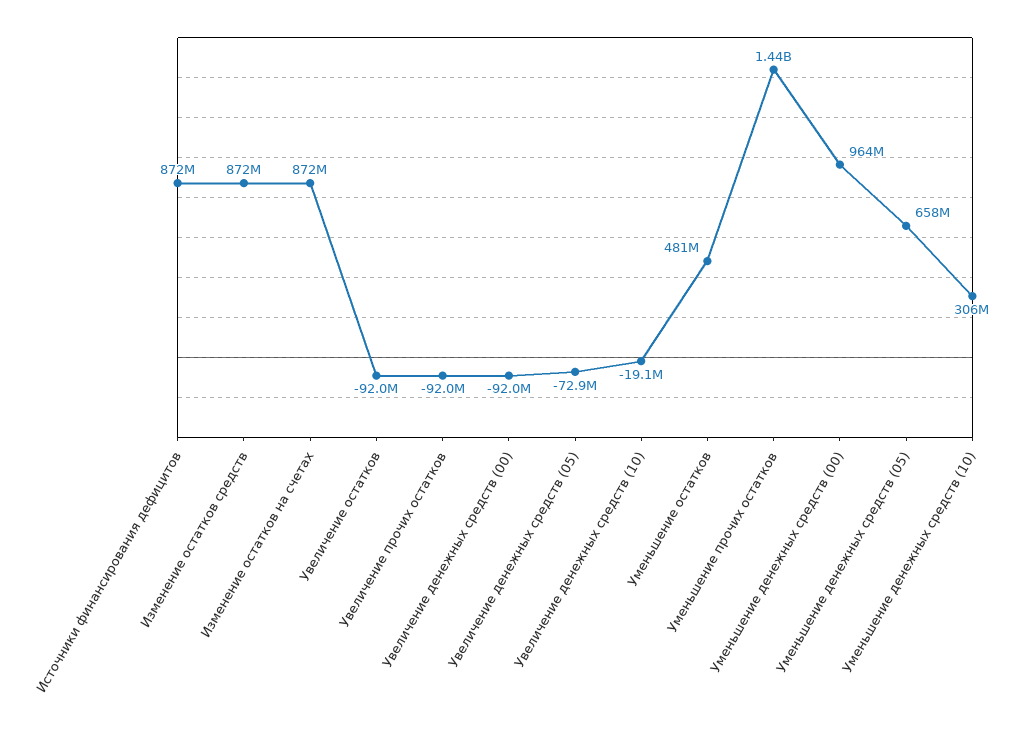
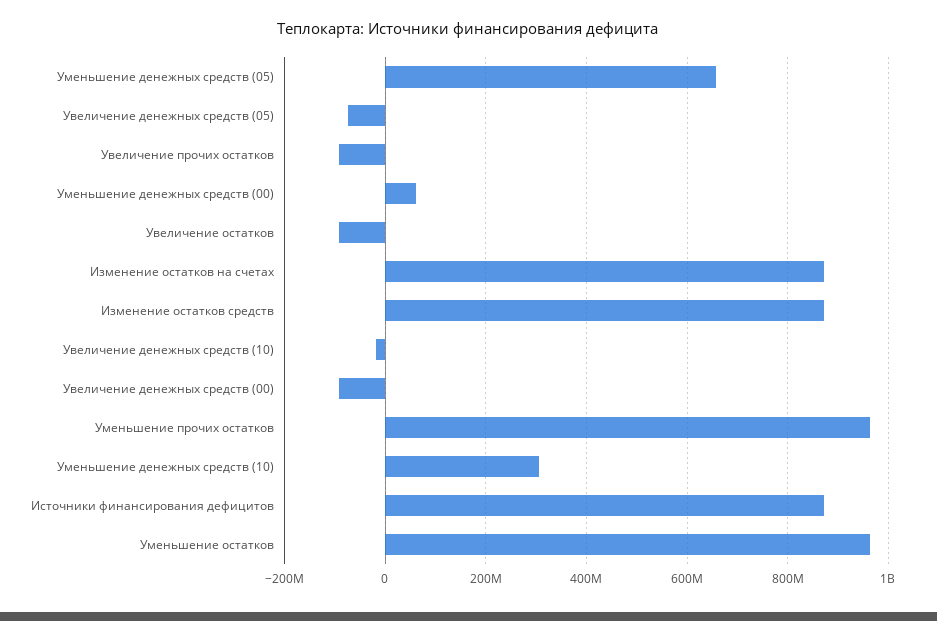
Уменьшение остатков: 481000000 -> 960000000
Уменьшение прочих остатков: 1440000000 -> 960000000
Уменьшение денежных средств (00): 964000000 -> 60000000

